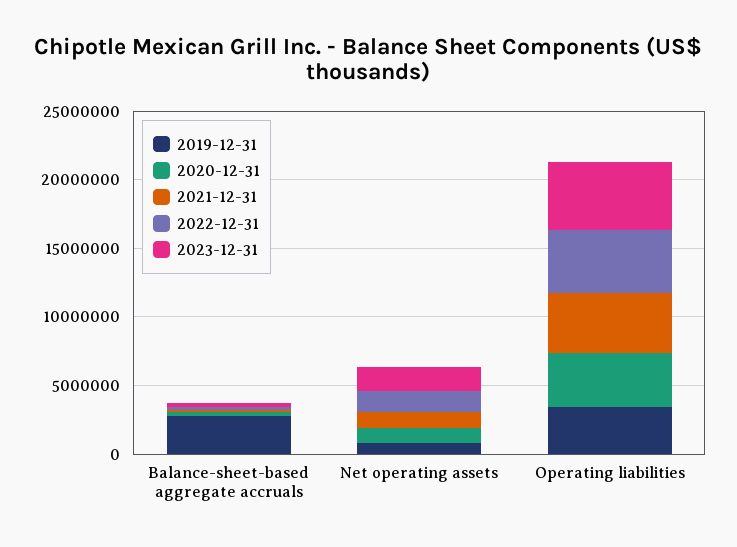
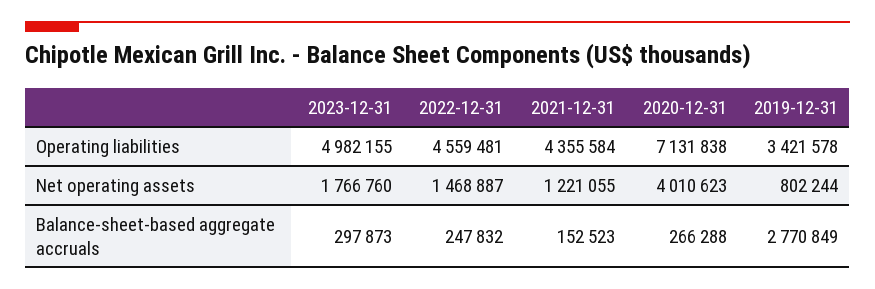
2020-12-31, Net operating assets: 1000000 -> 4010623
2020-12-31, Operating liabilities: 4000000 -> 7131838

